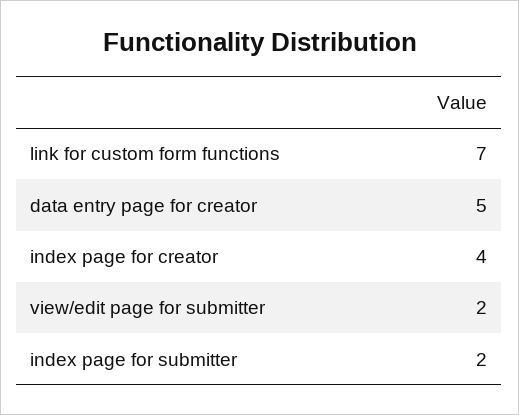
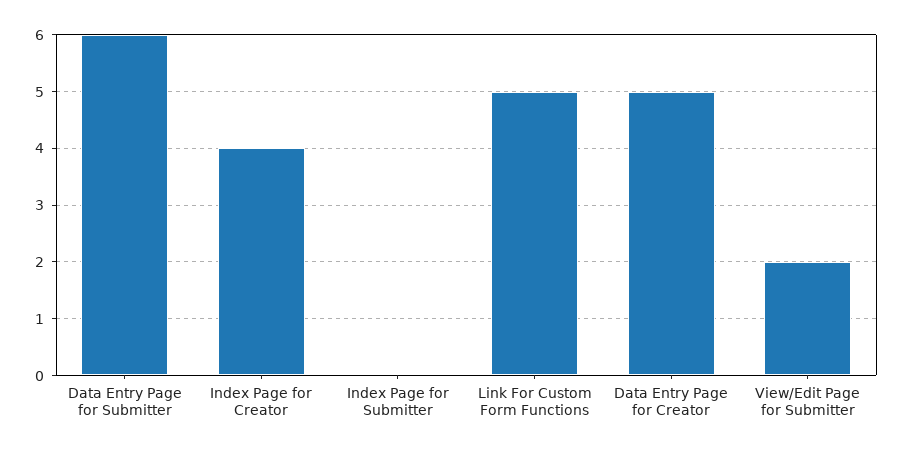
link for custom form functions: 7 -> 5
index page for submitter: 2 -> 0
Data Entry Page for Submitter: none -> 6

